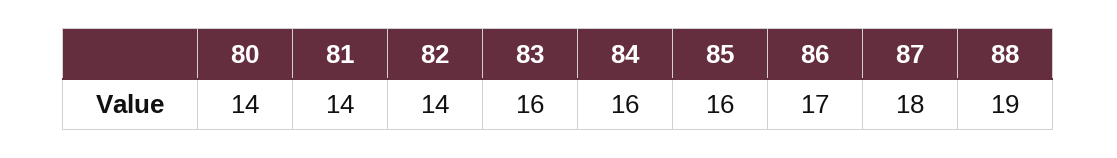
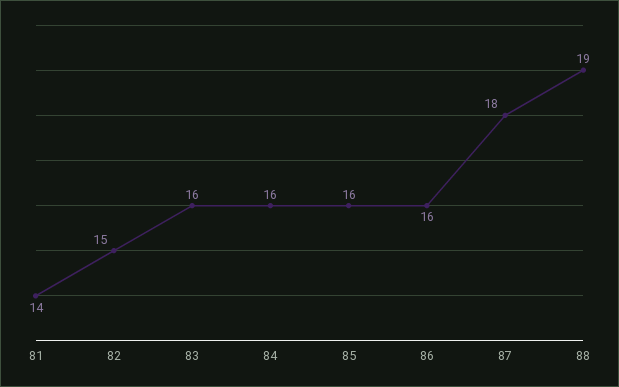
80: 14 -> none
82: 14 -> 15
86: 17 -> 16

